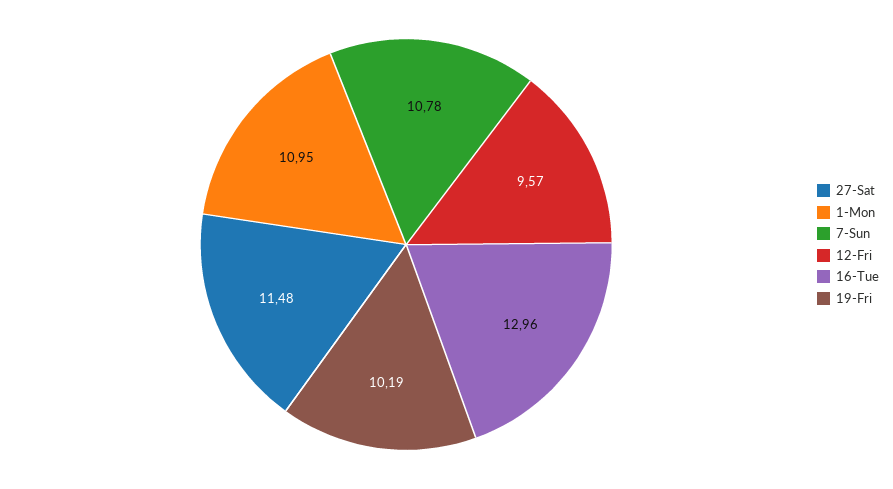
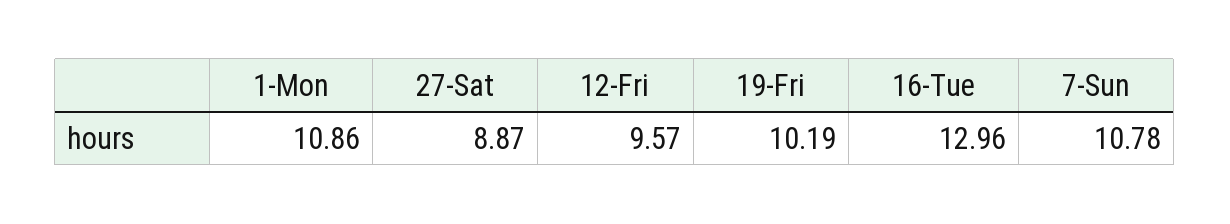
27-Sat: 11.48 -> 8.87
1-Mon: 10.95 -> 10.86

